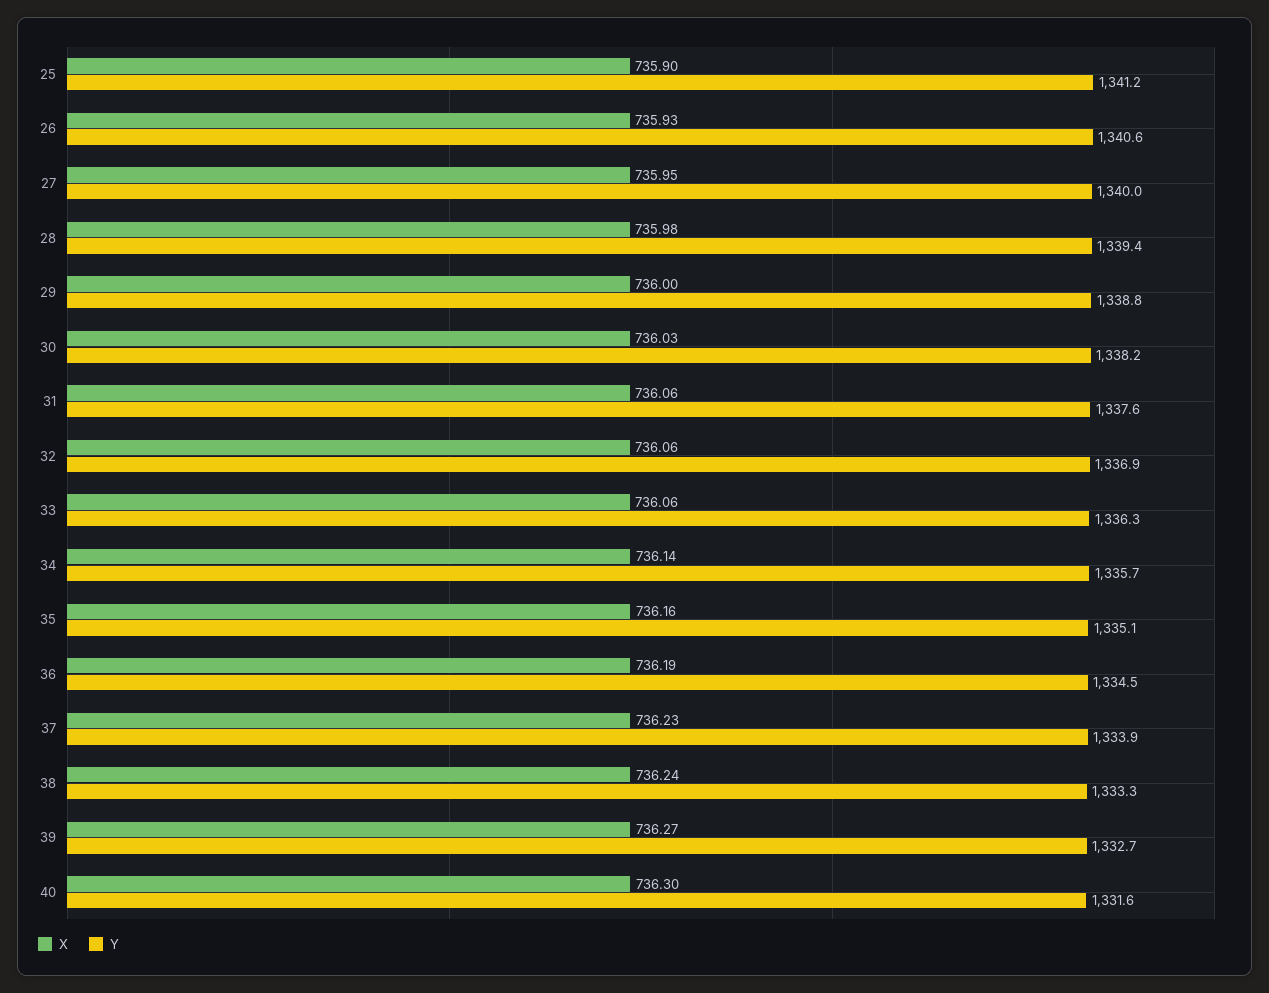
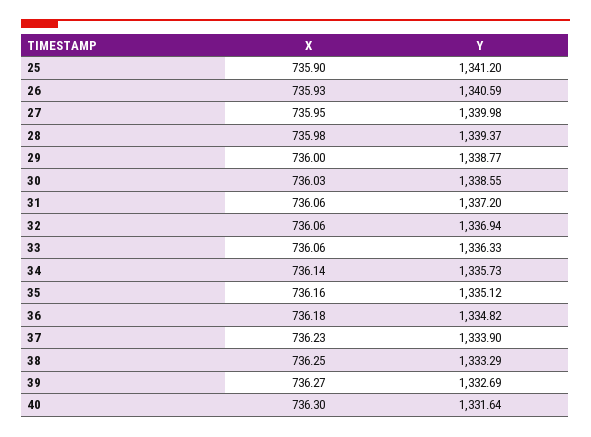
Y, 30: 1338.2 -> 1338.55
Y, 31: 1337.6 -> 1337.2
X, 36: 736.19 -> 736.18
Y, 36: 1334.5 -> 1334.82
X, 38: 736.24 -> 736.25

